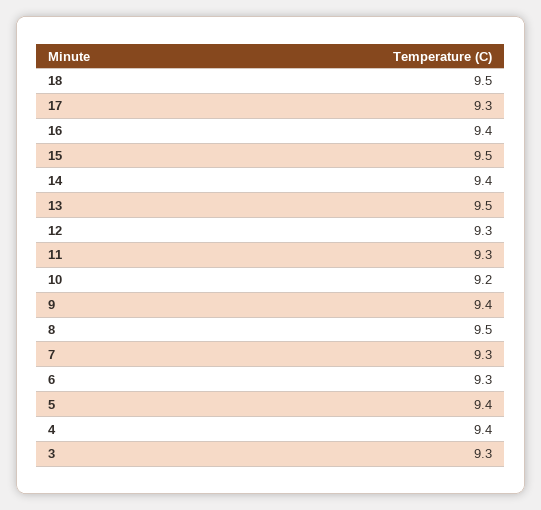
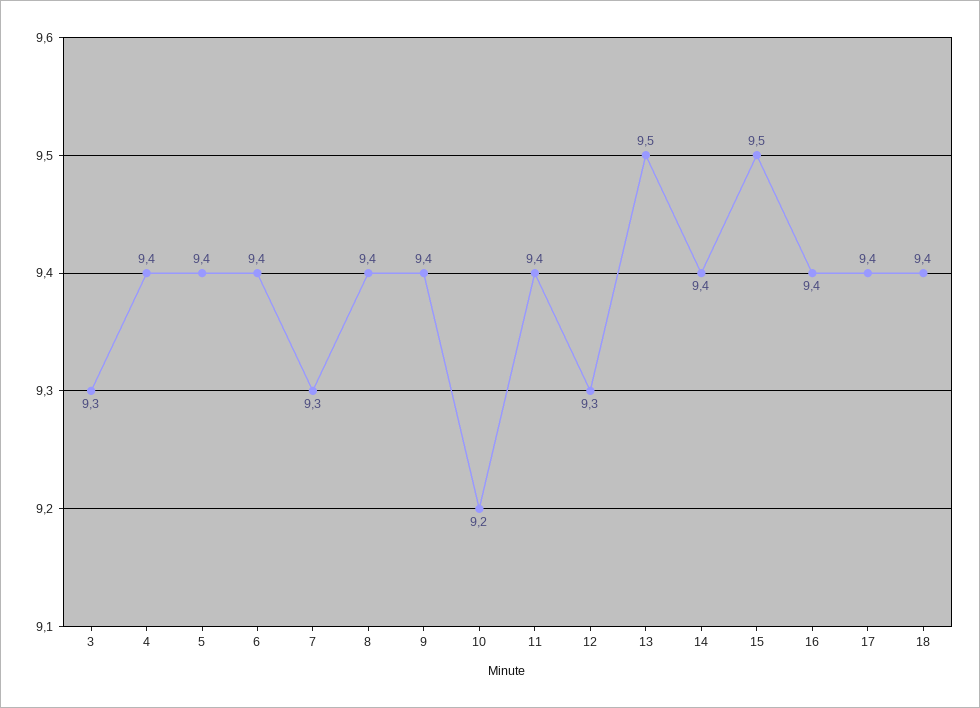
18: 9.5 -> 9.4
17: 9.3 -> 9.4
11: 9.3 -> 9.4
8: 9.5 -> 9.4
6: 9.3 -> 9.4

